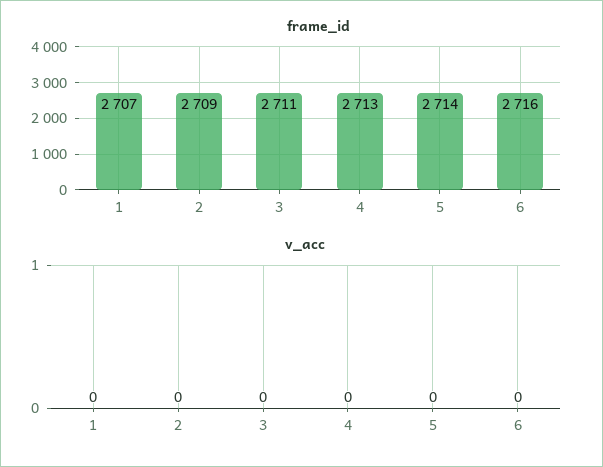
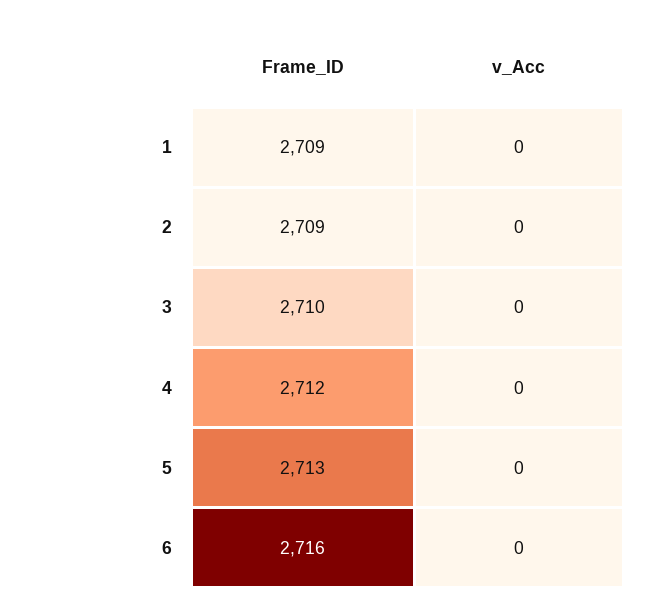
frame_id, 1: 2707 -> 2709
frame_id, 3: 2711 -> 2710
frame_id, 4: 2713 -> 2712
frame_id, 5: 2714 -> 2713

